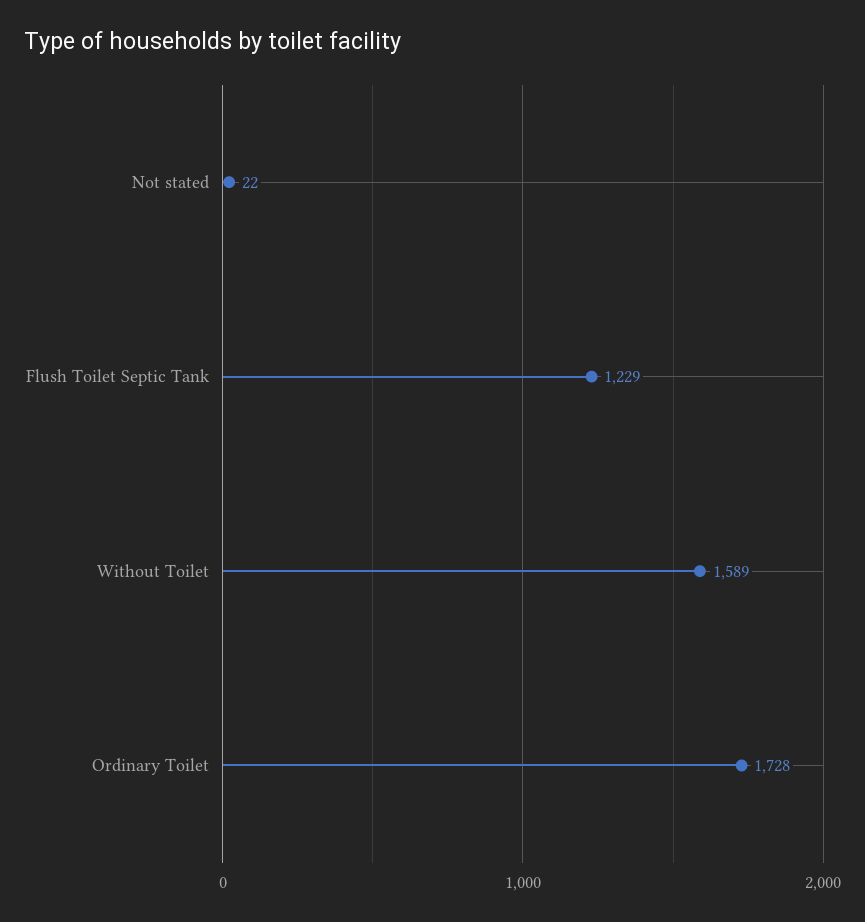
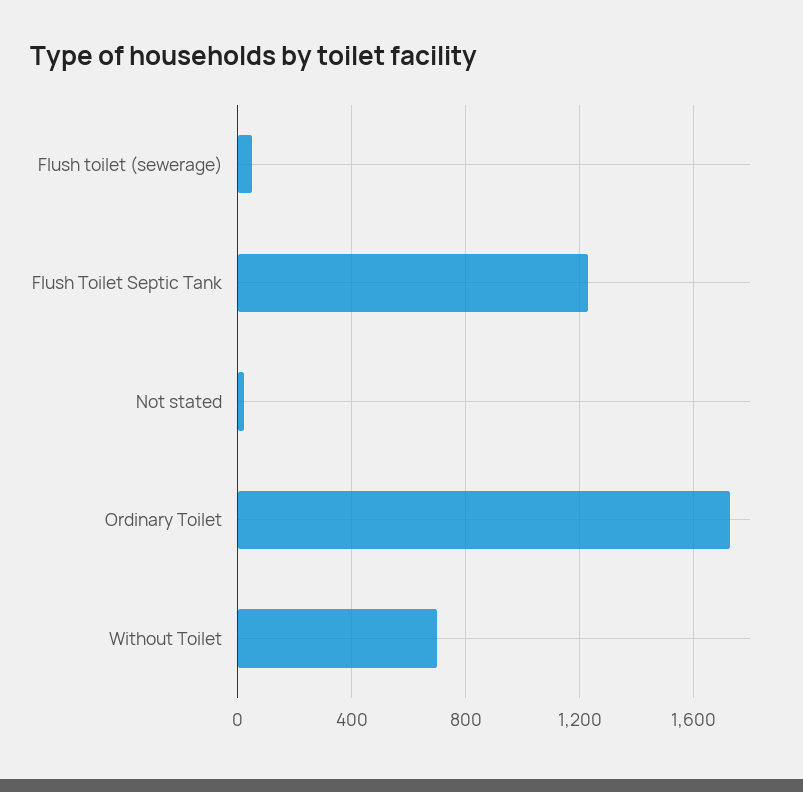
Without Toilet: 1589 -> 700
Flush toilet (sewerage): none -> 50

